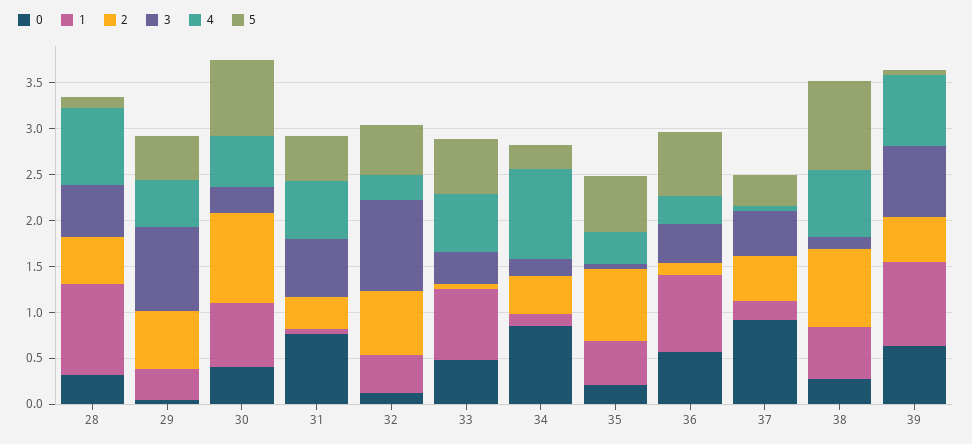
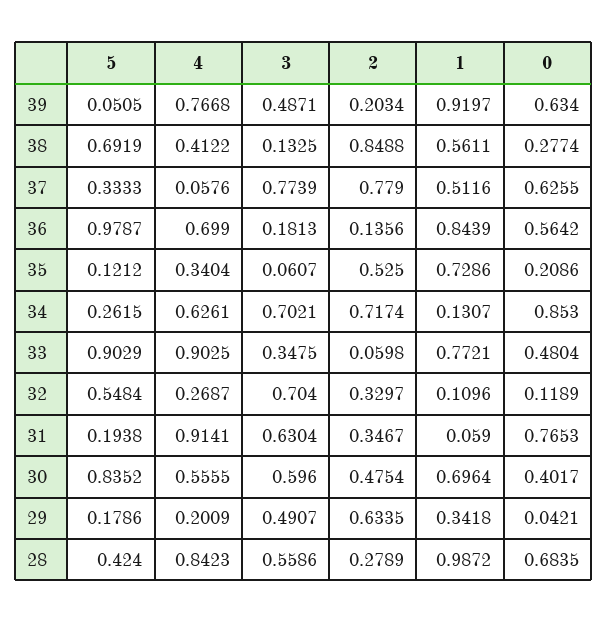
0, 28: 0.3 -> 0.6835
2, 28: 0.5 -> 0.2789
5, 28: 0.1 -> 0.424
3, 29: 0.9 -> 0.4907
4, 29: 0.5 -> 0.2009
5, 29: 0.5 -> 0.1786
2, 30: 1 -> 0.4754
3, 30: 0.3 -> 0.596
4, 31: 0.6 -> 0.9141
5, 31: 0.5 -> 0.1938
1, 32: 0.4 -> 0.1096
2, 32: 0.7 -> 0.3297
3, 32: 1 -> 0.704
4, 33: 0.6 -> 0.9025
5, 33: 0.6 -> 0.9029
2, 34: 0.4 -> 0.7174
3, 34: 0.2 -> 0.7021
4, 34: 1 -> 0.6261
1, 35: 0.5 -> 0.7286
2, 35: 0.8 -> 0.525
5, 35: 0.6 -> 0.1212
3, 36: 0.4 -> 0.1813
4, 36: 0.3 -> 0.699
5, 36: 0.7 -> 0.9787
0, 37: 0.9 -> 0.6255
1, 37: 0.2 -> 0.5116
2, 37: 0.5 -> 0.779
3, 37: 0.5 -> 0.7739
4, 38: 0.7 -> 0.4122
5, 38: 1 -> 0.6919
2, 39: 0.5 -> 0.2034
3, 39: 0.8 -> 0.4871

